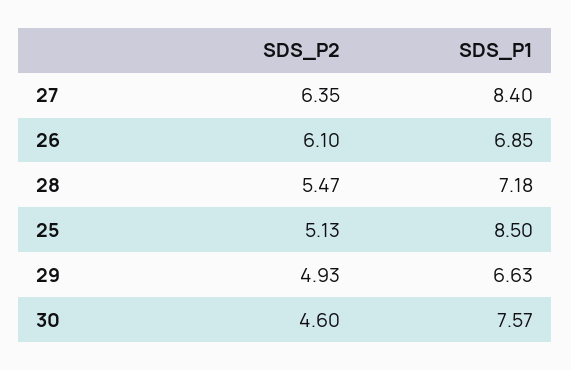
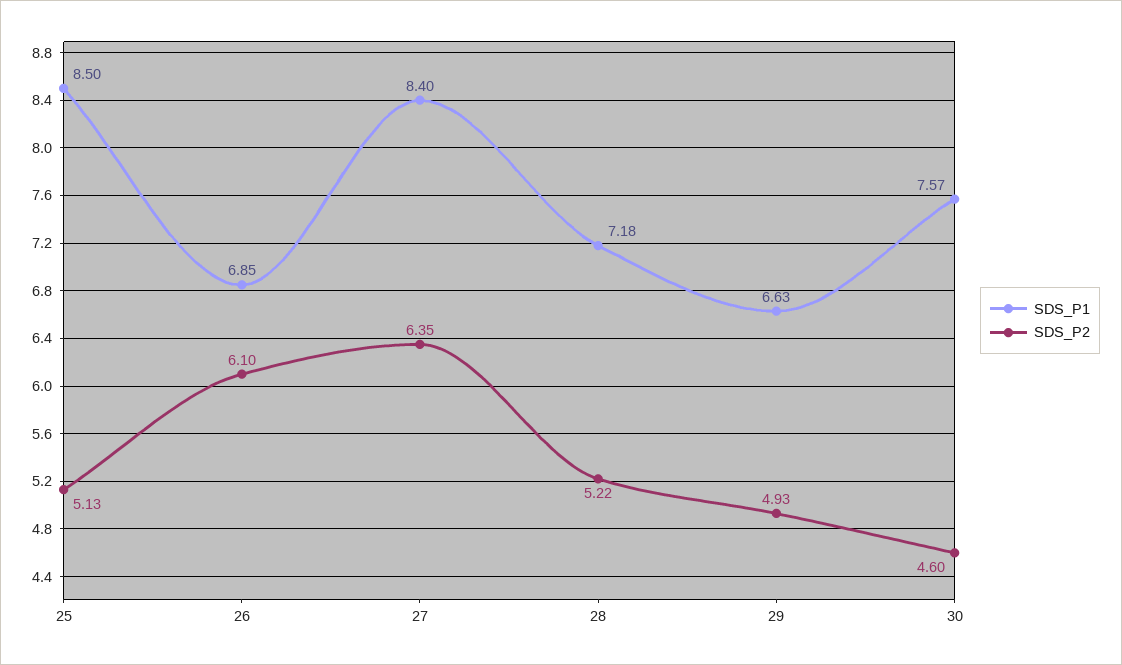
SDS_P2, 28: 5.47 -> 5.22

